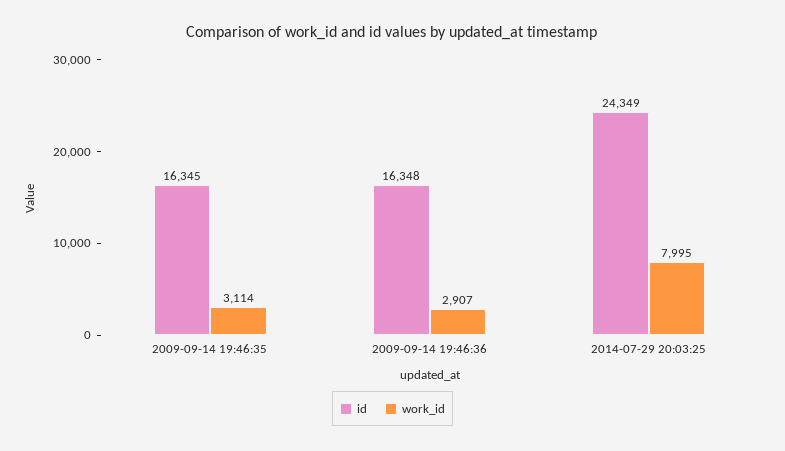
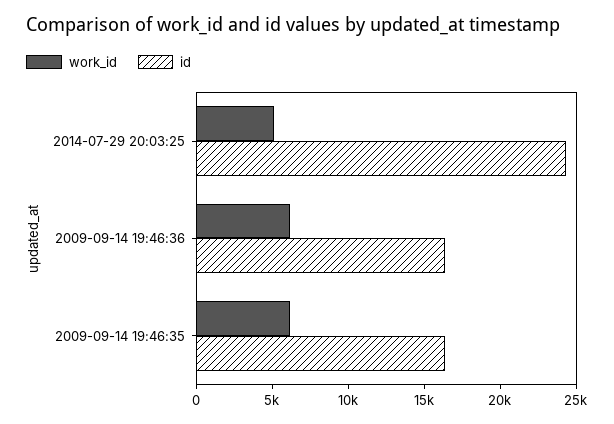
work_id, 2009-09-14 19:46:35: 3114 -> 6000
work_id, 2009-09-14 19:46:36: 2907 -> 6000
work_id, 2014-07-29 20:03:25: 7995 -> 5000

